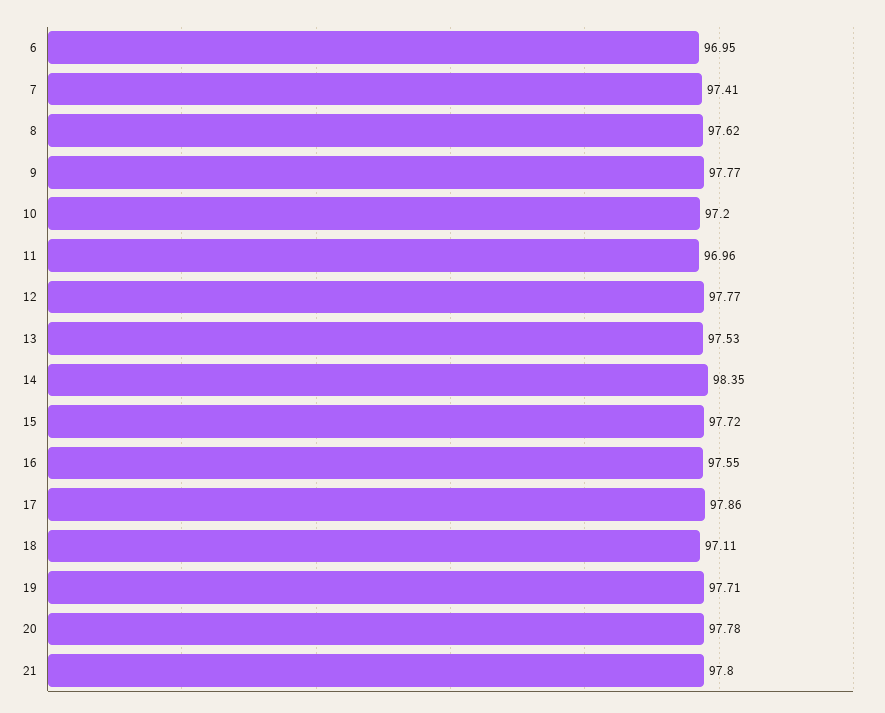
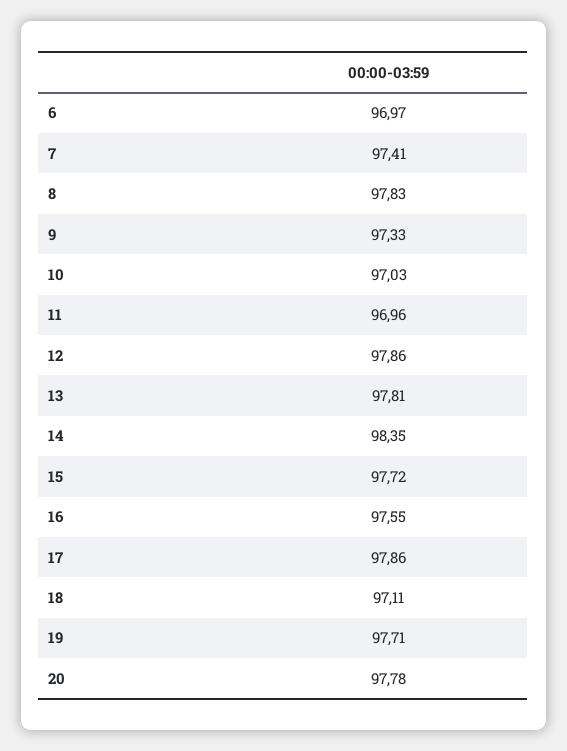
6: 96.95 -> 96.97
8: 97.62 -> 97.83
9: 97.77 -> 97.33
10: 97.2 -> 97.03
12: 97.77 -> 97.86
13: 97.53 -> 97.81
21: 97.8 -> none

